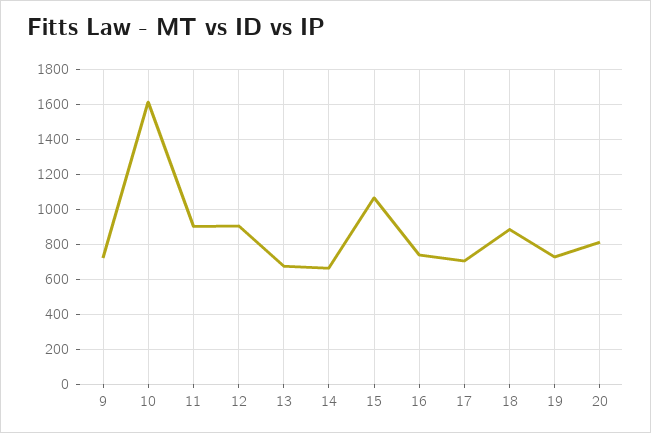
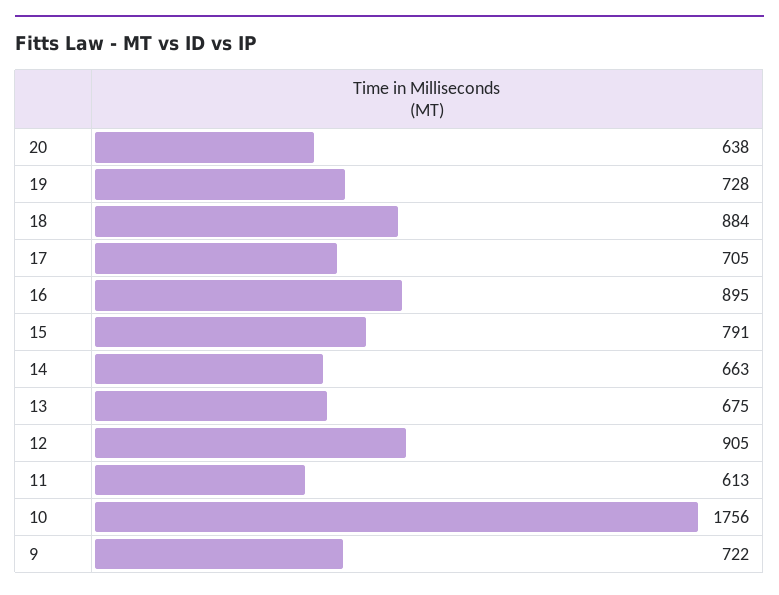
10: 1600 -> 1756
11: 900 -> 613
15: 1050 -> 791
16: 750 -> 895
20: 800 -> 638

